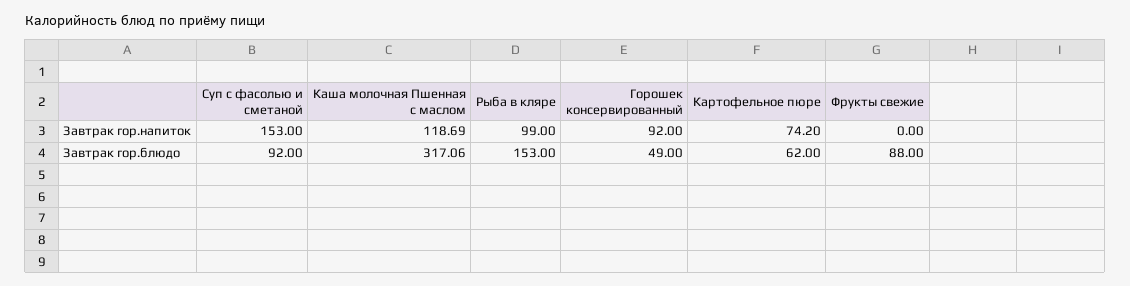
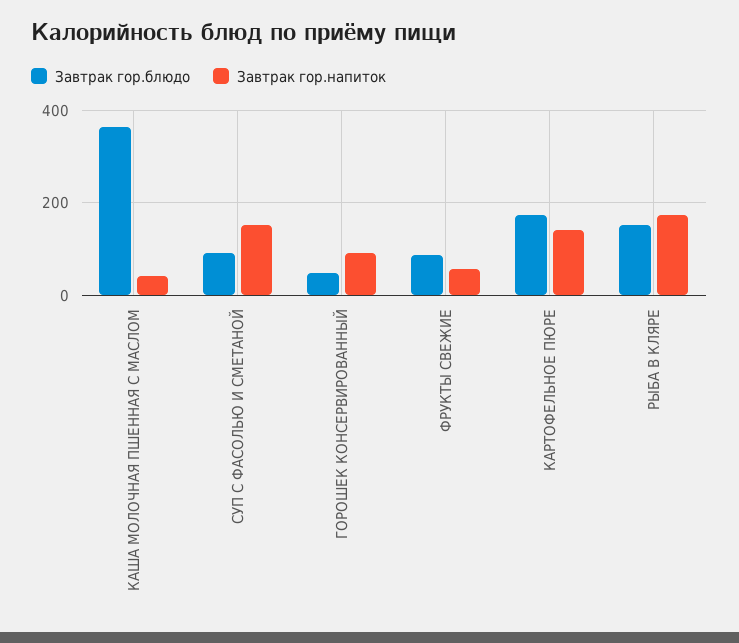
Завтрак гор.напиток, Каша молочная Пшенная с маслом: 118.69 -> 40
Завтрак гор.напиток, Рыба в кляре: 99 -> 180
Завтрак гор.напиток, Картофельное пюре: 74.2 -> 140
Завтрак гор.напиток, Фрукты свежие: 0 -> 60
Завтрак гор.блюдо, Каша молочная Пшенная с маслом: 317.06 -> 360
Завтрак гор.блюдо, Картофельное пюре: 62 -> 180

